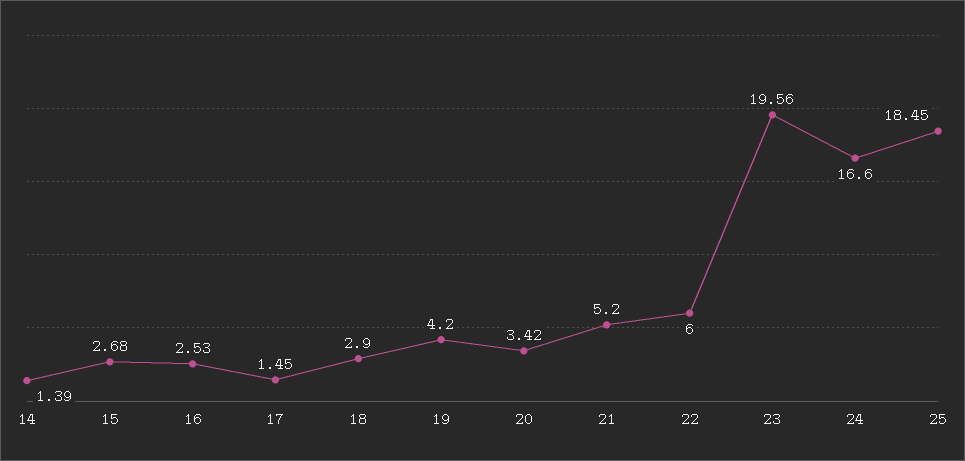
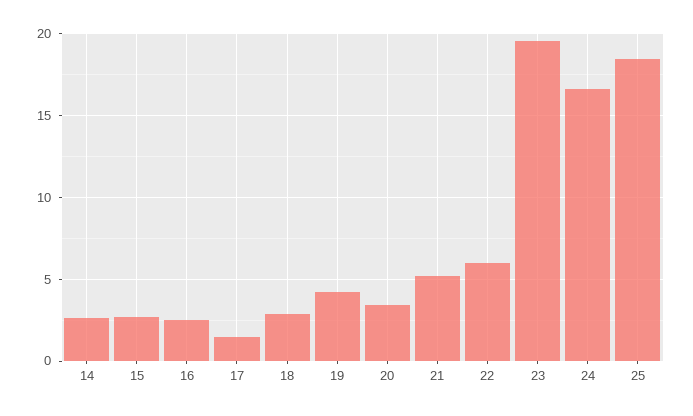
14: 1.39 -> 2.5

